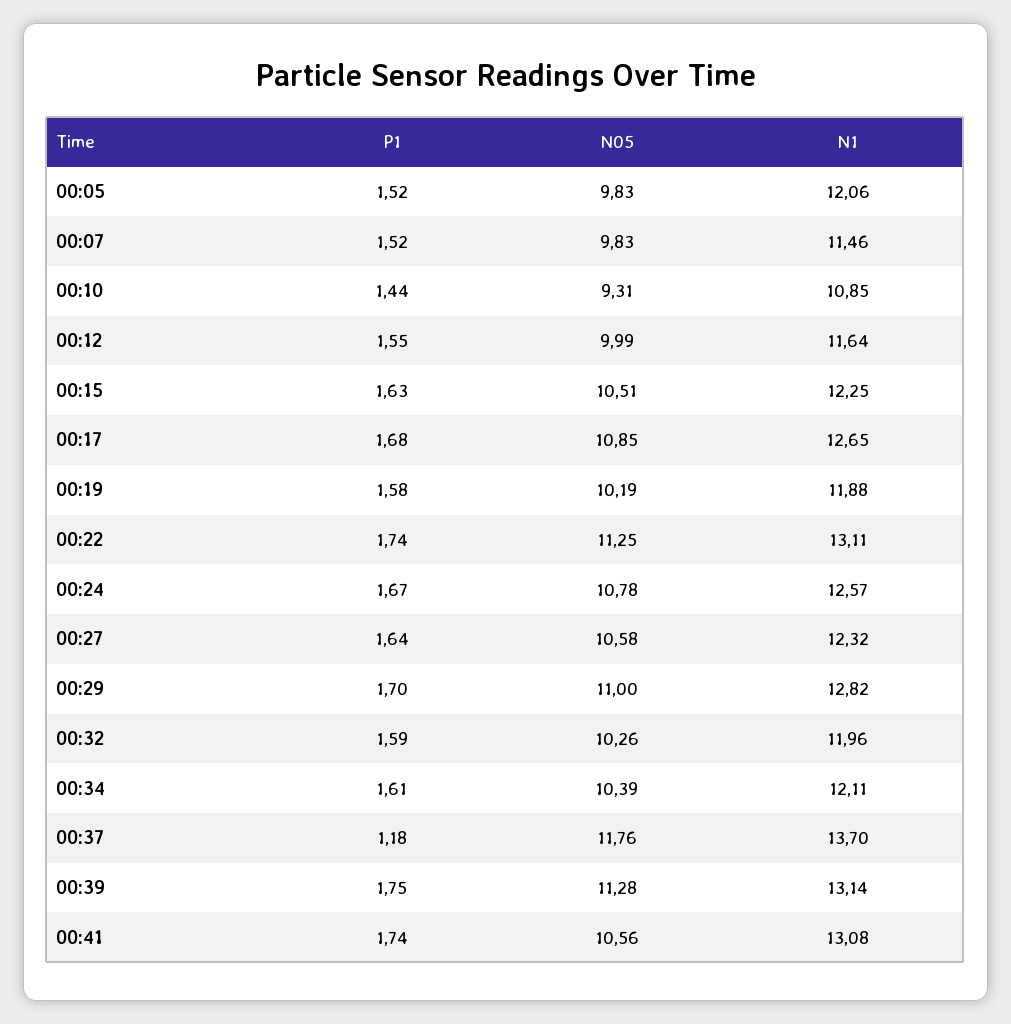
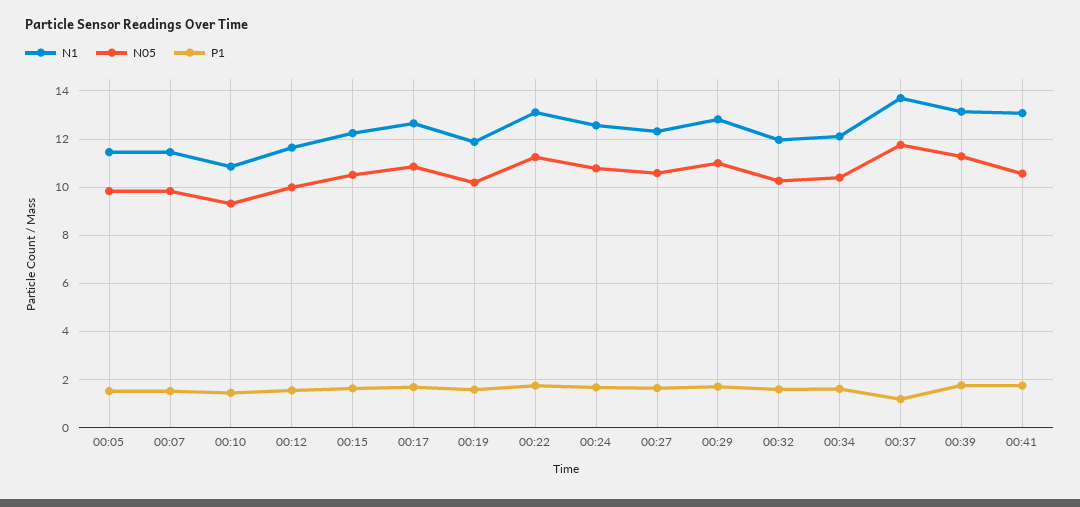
N1, 00:05: 12.06 -> 11.5

